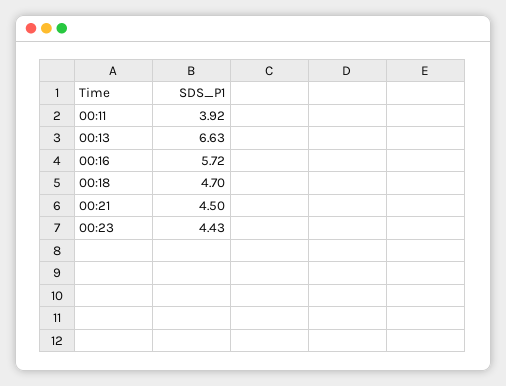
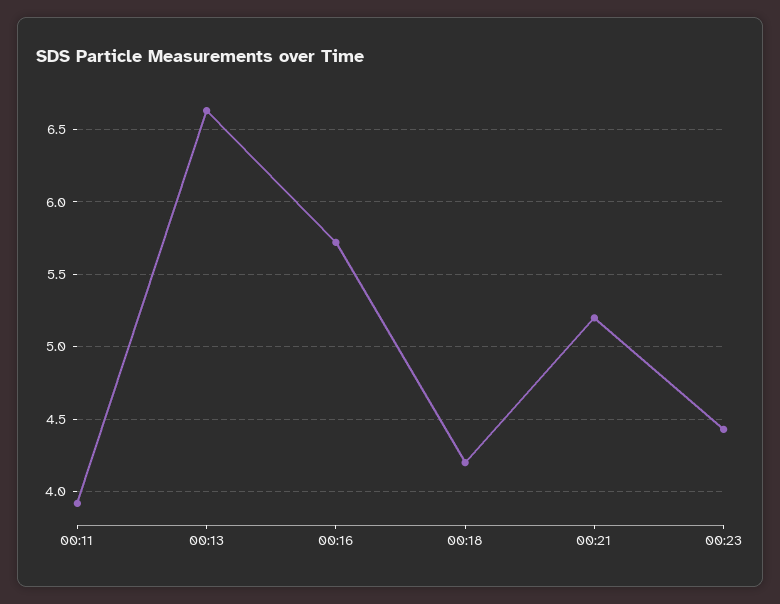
00:18: 4.7 -> 4.2
00:21: 4.5 -> 5.2

